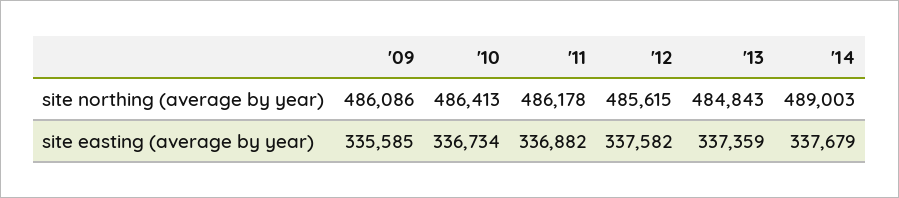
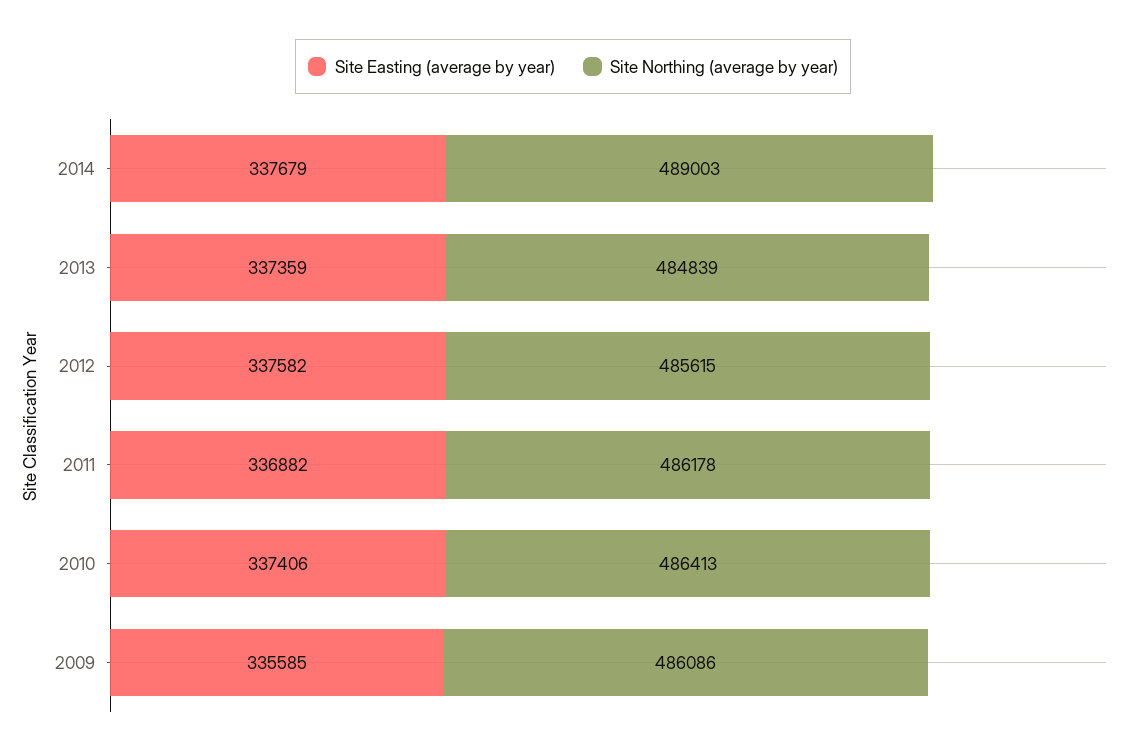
site northing (average by year), '13: 484843 -> 484839
site easting (average by year), '10: 336734 -> 337406

